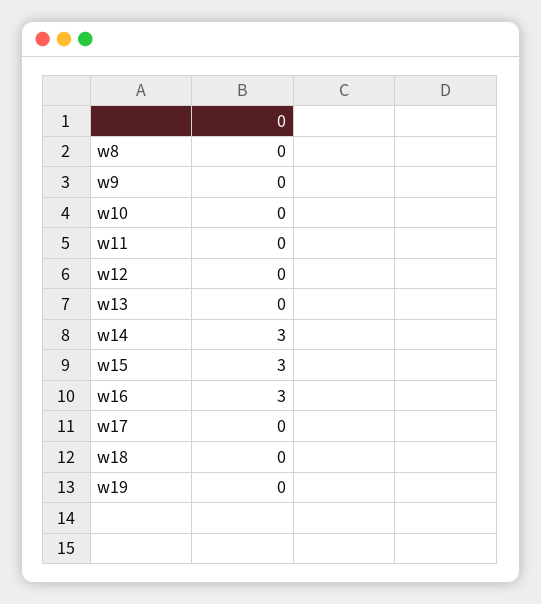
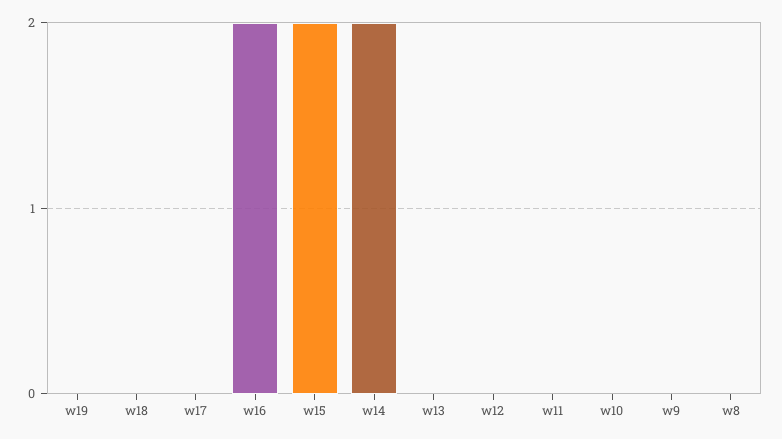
w14: 3 -> 2
w15: 3 -> 2
w16: 3 -> 2

